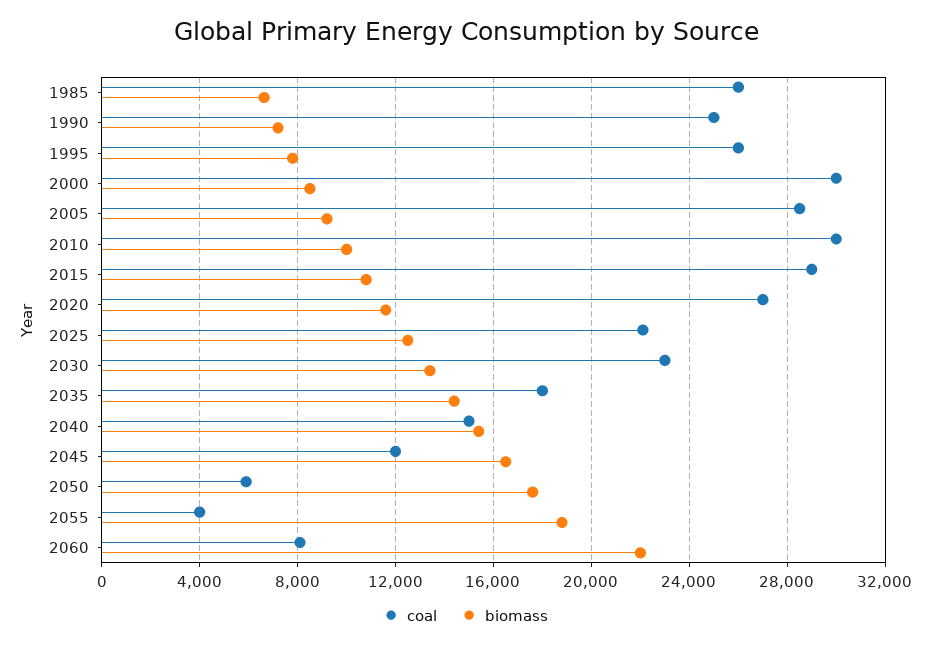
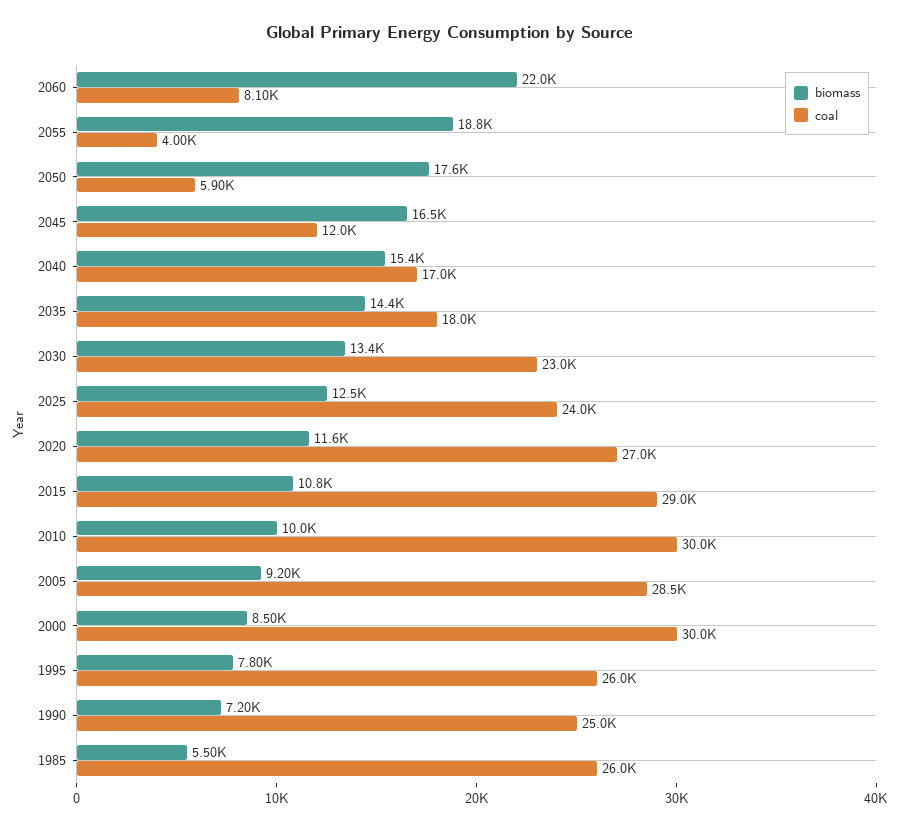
biomass, 1985: 6500 -> 5500
coal, 2025: 22000 -> 24000
coal, 2040: 15000 -> 17000

